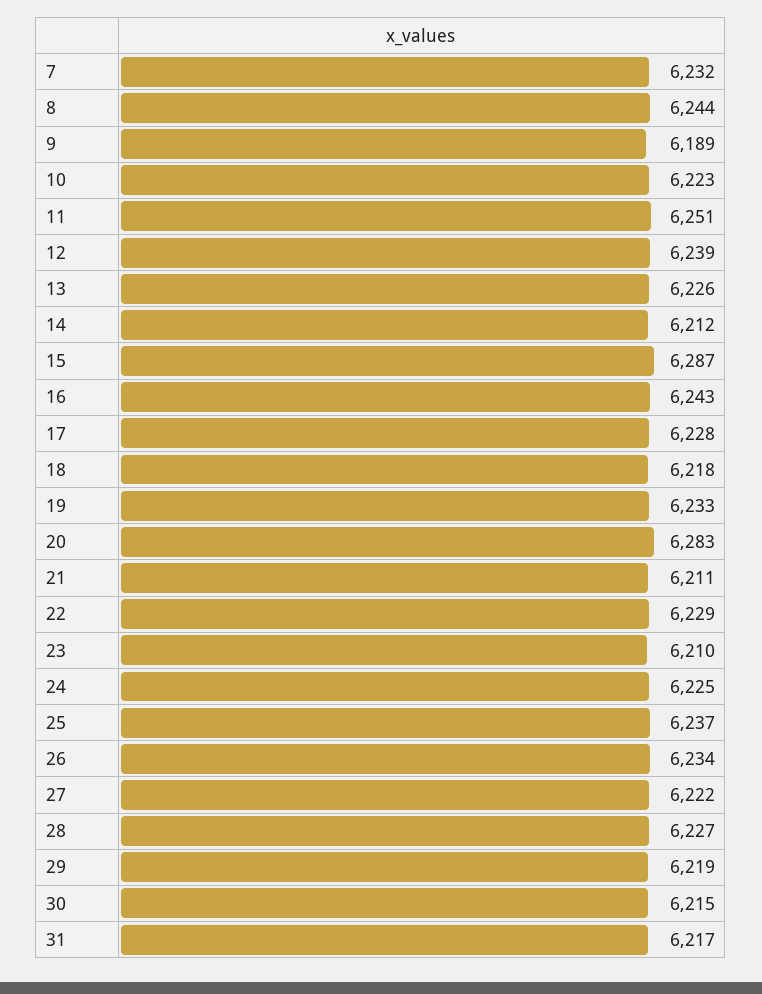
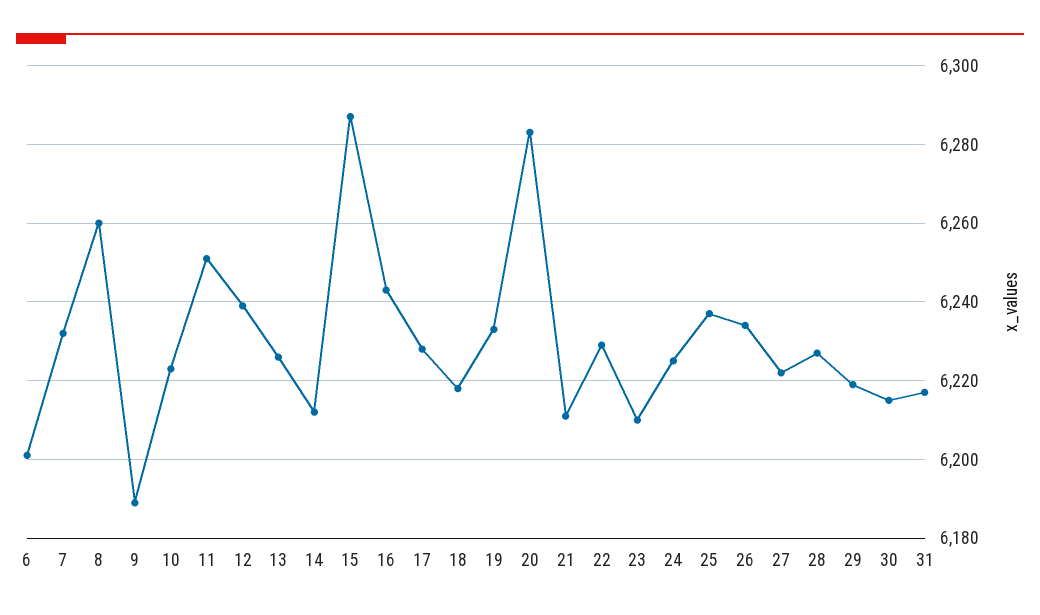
8: 6244 -> 6260
6: none -> 6200

